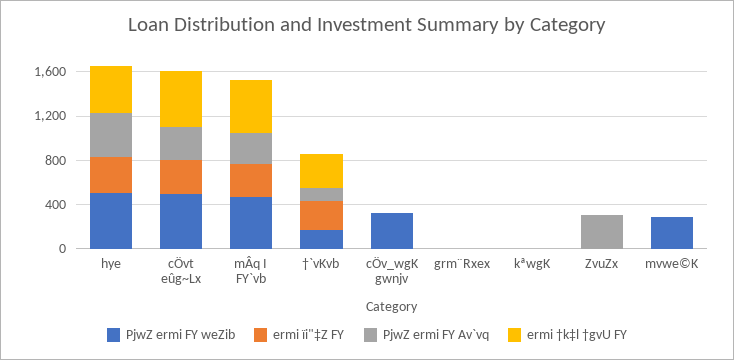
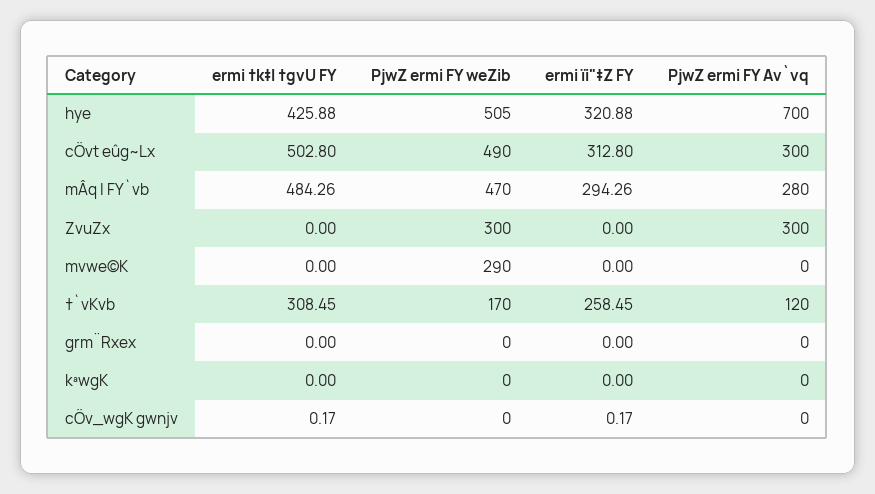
PjwZ ermi FY Av`vq, hye: 400 -> 700
PjwZ ermi FY weZib, cÖv_wgK gwnjv: 300 -> 0
PjwZ ermi FY weZib, ZvuZx: 0 -> 300

